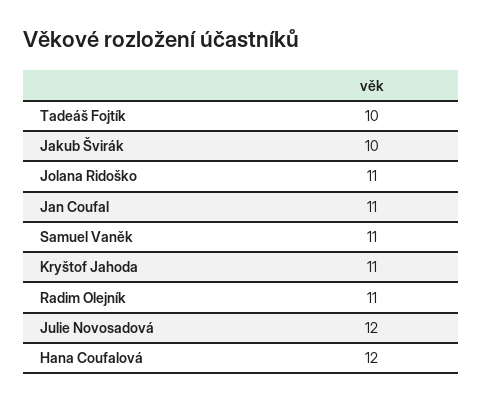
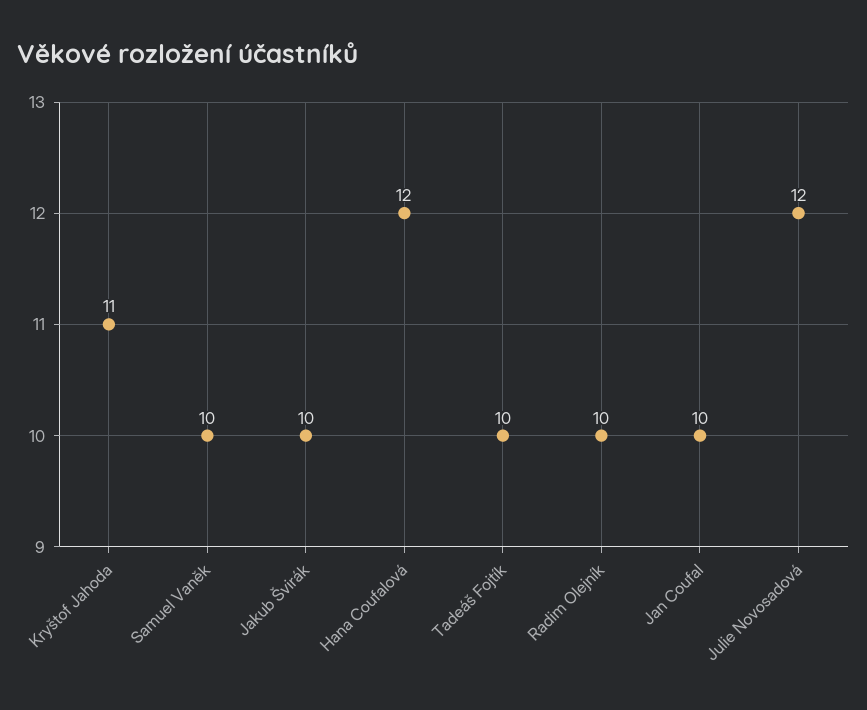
Jolana Ridoško: 11 -> none
Jan Coufal: 11 -> 10
Samuel Vaněk: 11 -> 10
Radim Olejník: 11 -> 10

